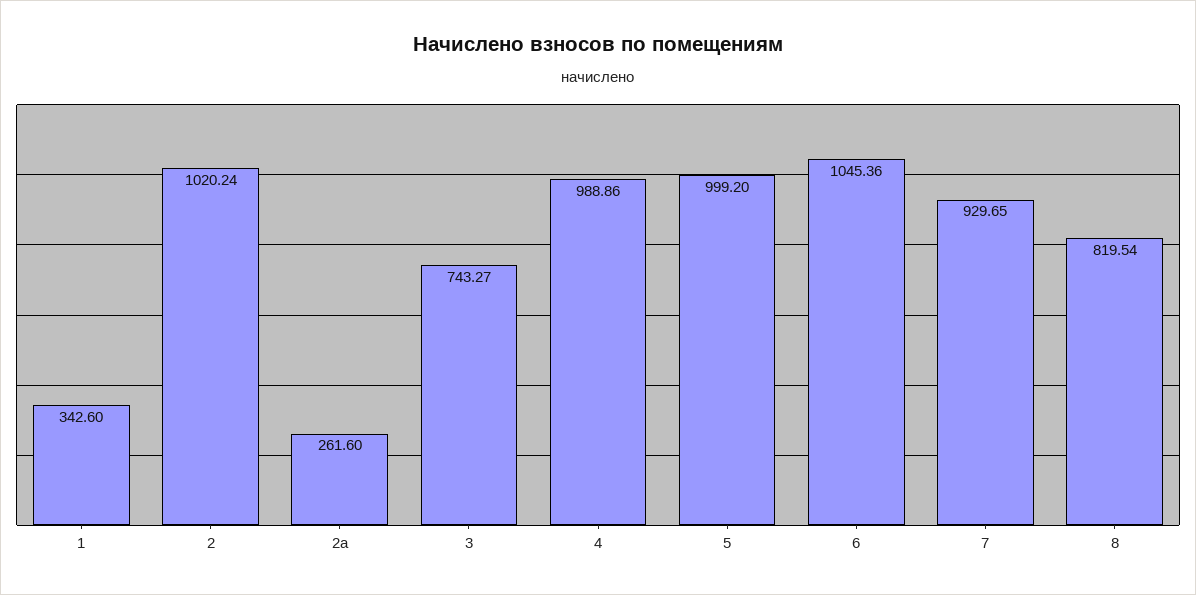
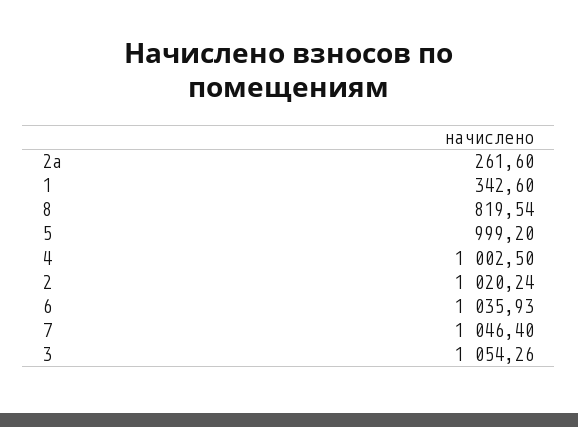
3: 743.27 -> 1054.26
4: 988.86 -> 1002.5
6: 1045.36 -> 1035.93
7: 929.65 -> 1046.4

